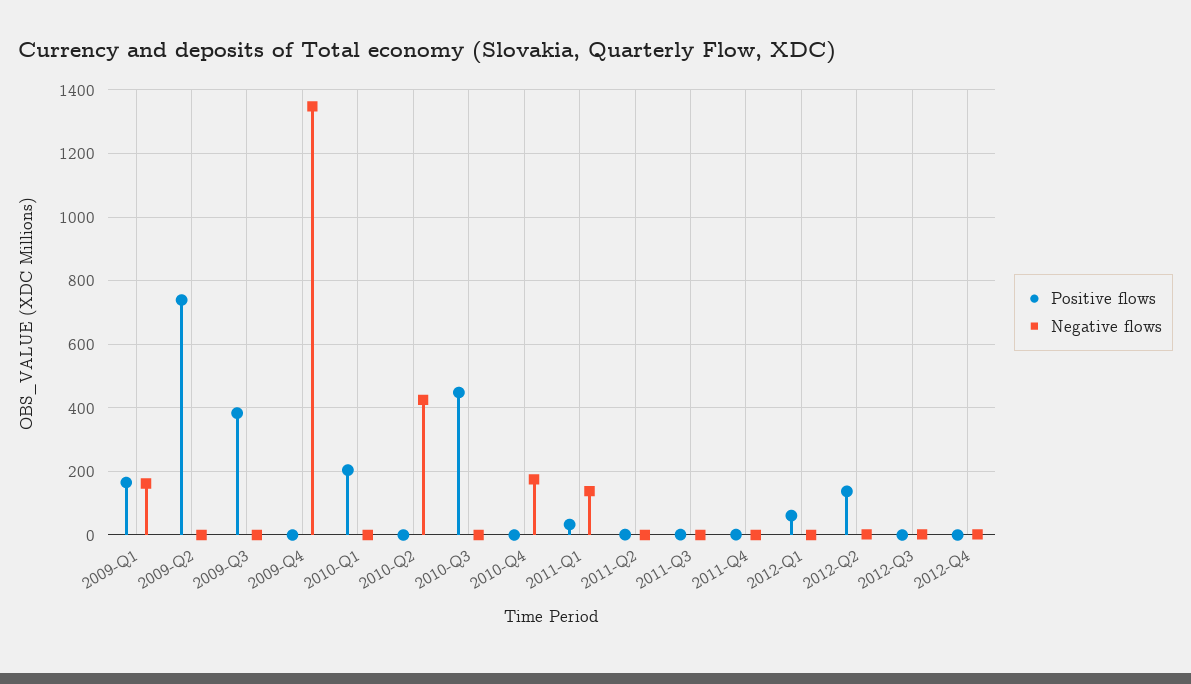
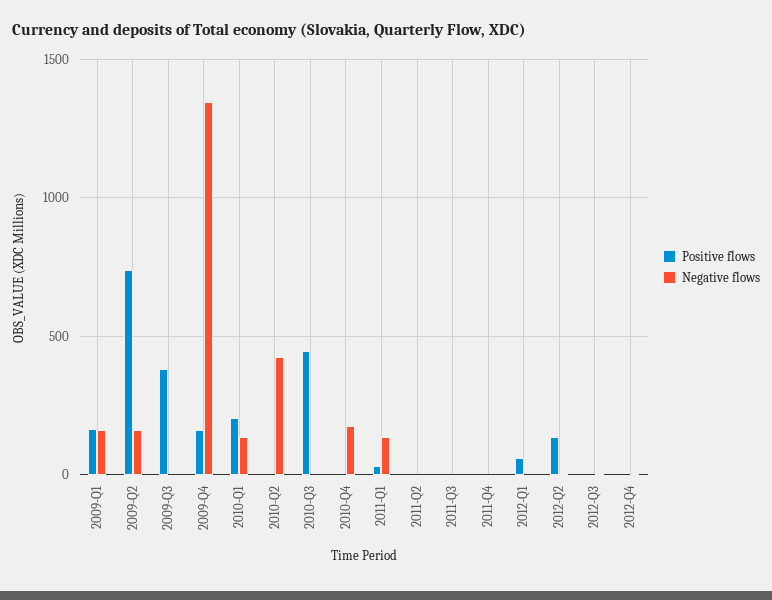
Negative flows, 2009-Q2: 0 -> 150
Positive flows, 2009-Q4: 0 -> 150
Negative flows, 2010-Q1: 0 -> 150

